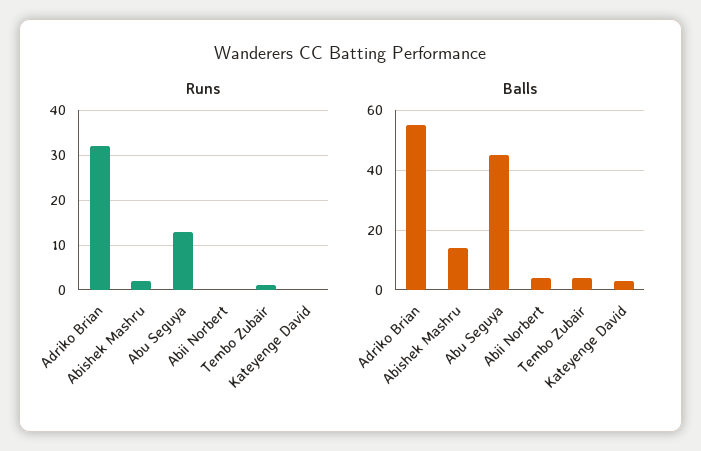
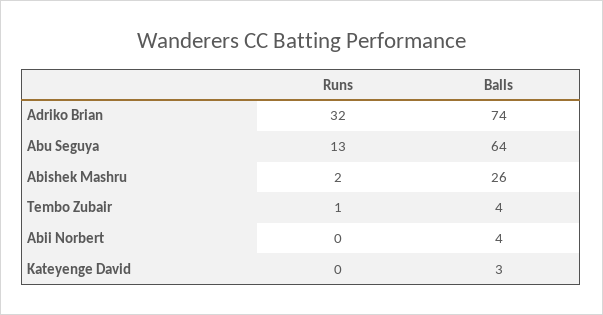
Balls, Adriko Brian: 55 -> 74
Balls, Abishek Mashru: 15 -> 26
Balls, Abu Seguya: 45 -> 64

